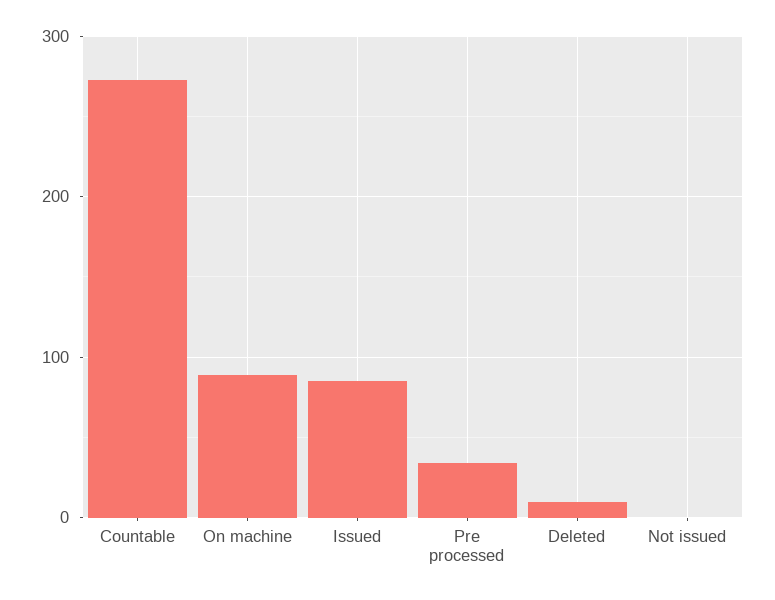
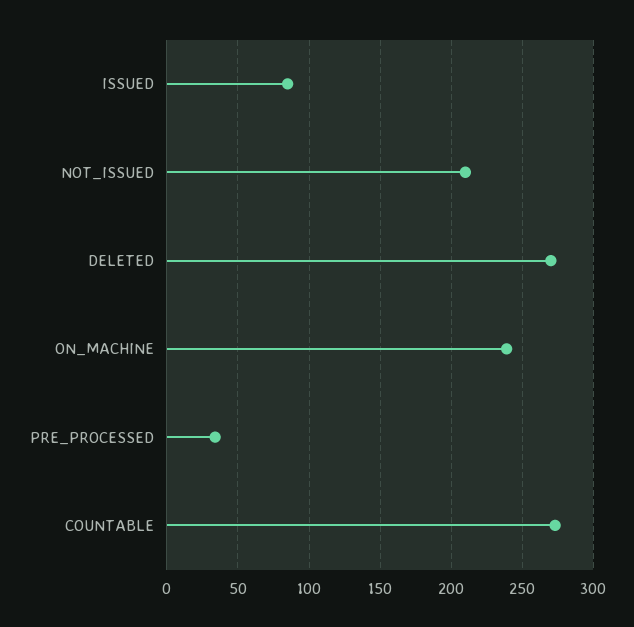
On machine: 90 -> 240
Deleted: 10 -> 270
Not issued: 0 -> 210

